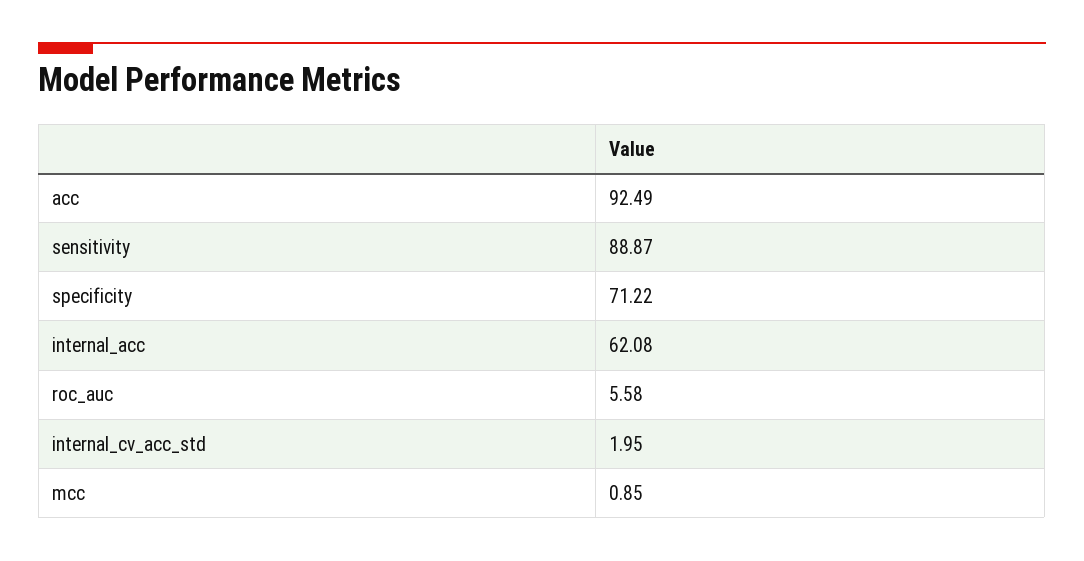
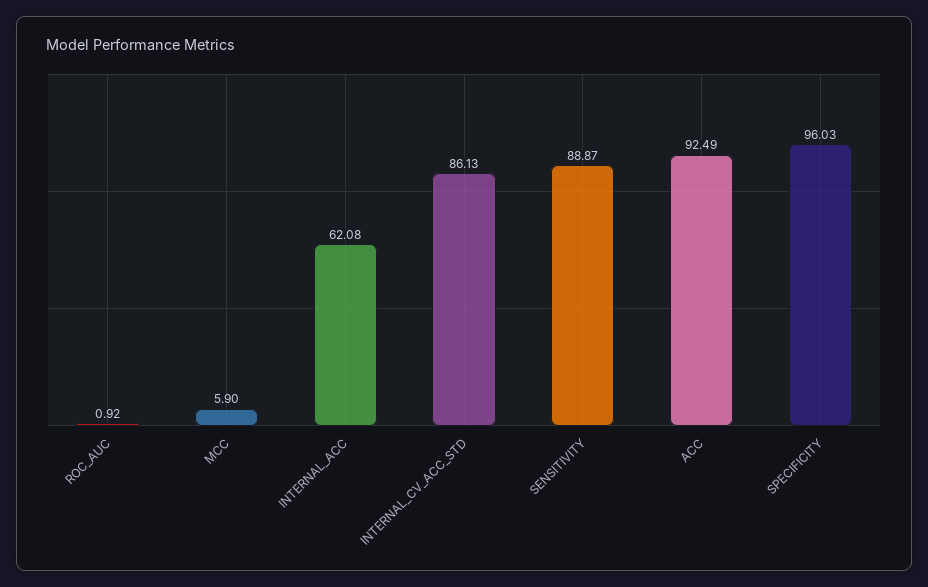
specificity: 71.22 -> 96.03
roc_auc: 5.58 -> 0.92
internal_cv_acc_std: 1.95 -> 86.13
mcc: 0.85 -> 5.9

